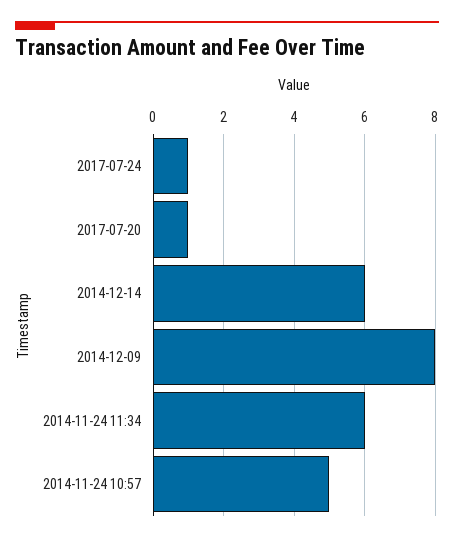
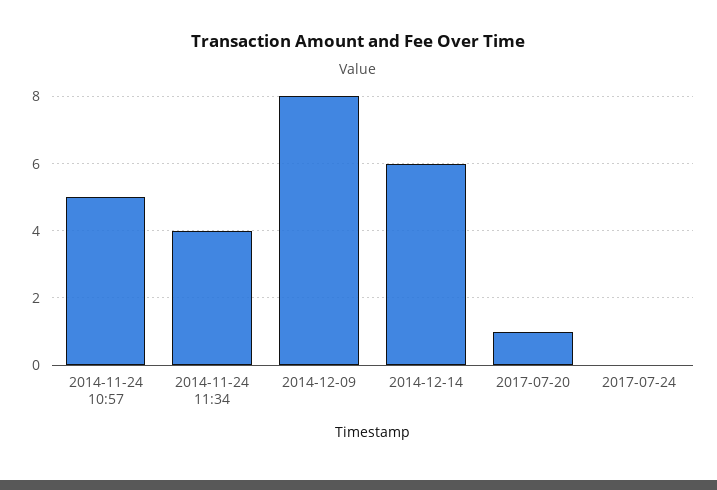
2017-07-24: 1 -> 0
2014-11-24 11:34: 6 -> 4

